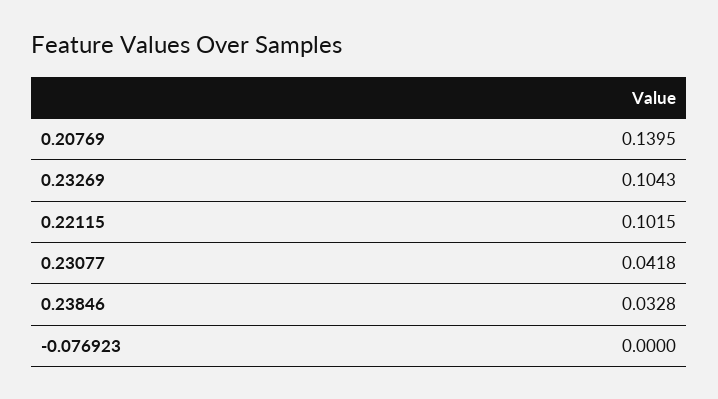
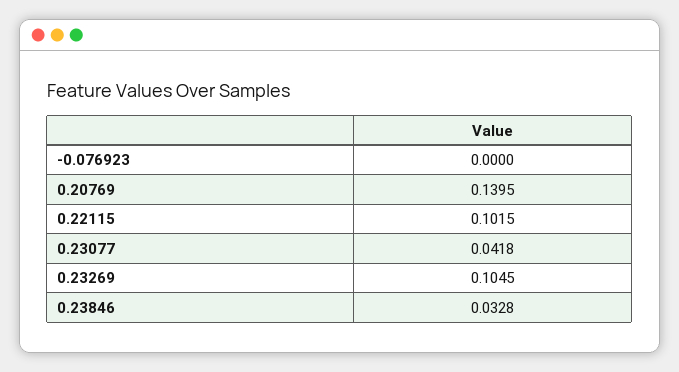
0.23269: 0.1043 -> 0.1045

